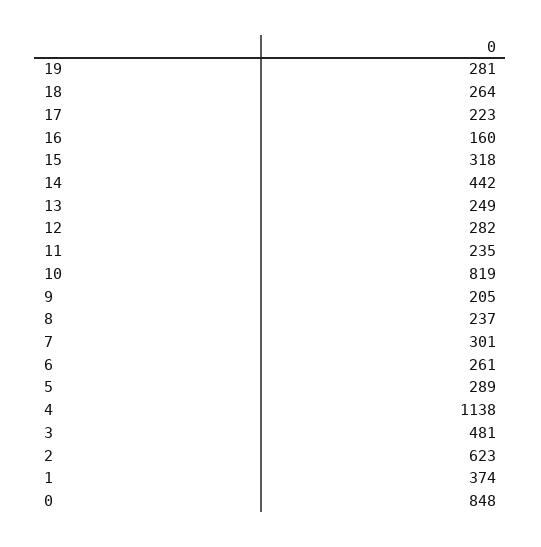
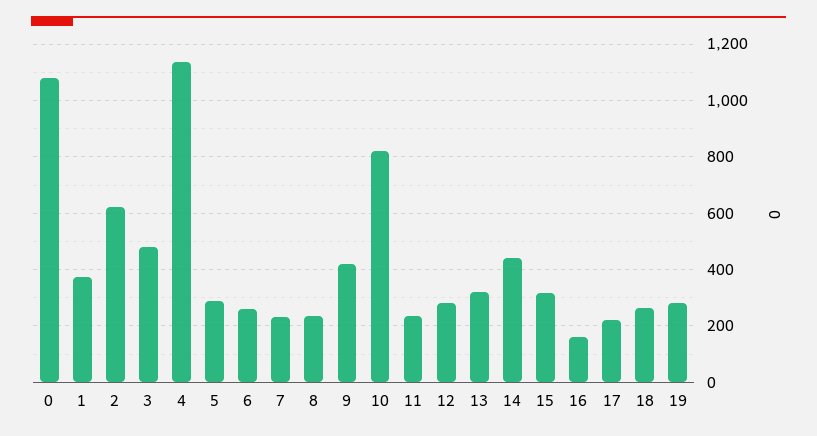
13: 249 -> 325
9: 205 -> 425
7: 301 -> 225
0: 848 -> 1075

